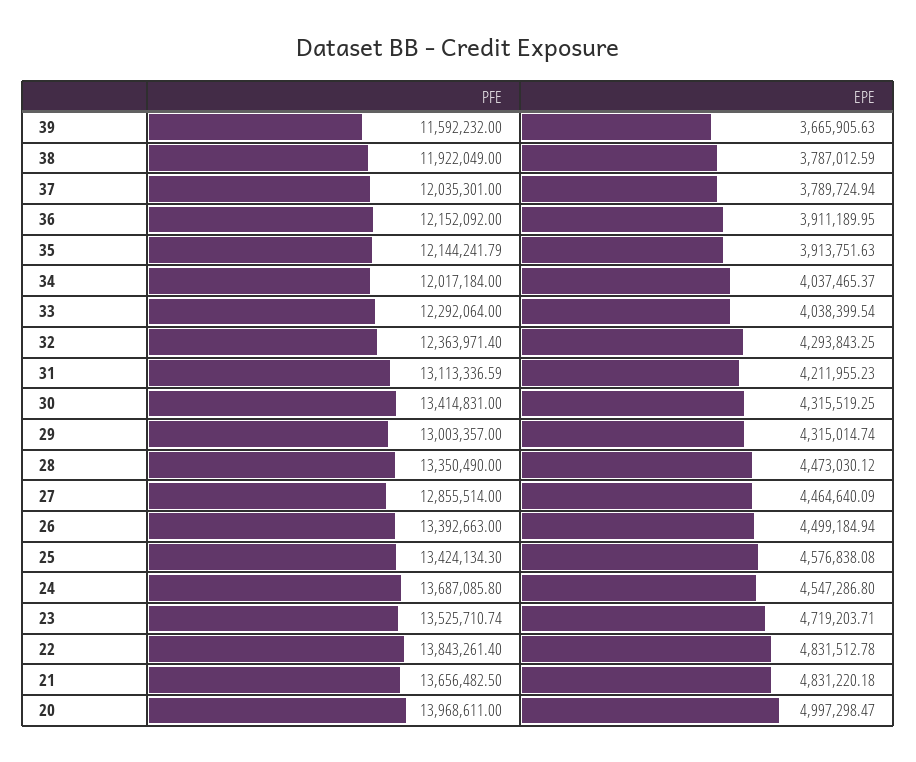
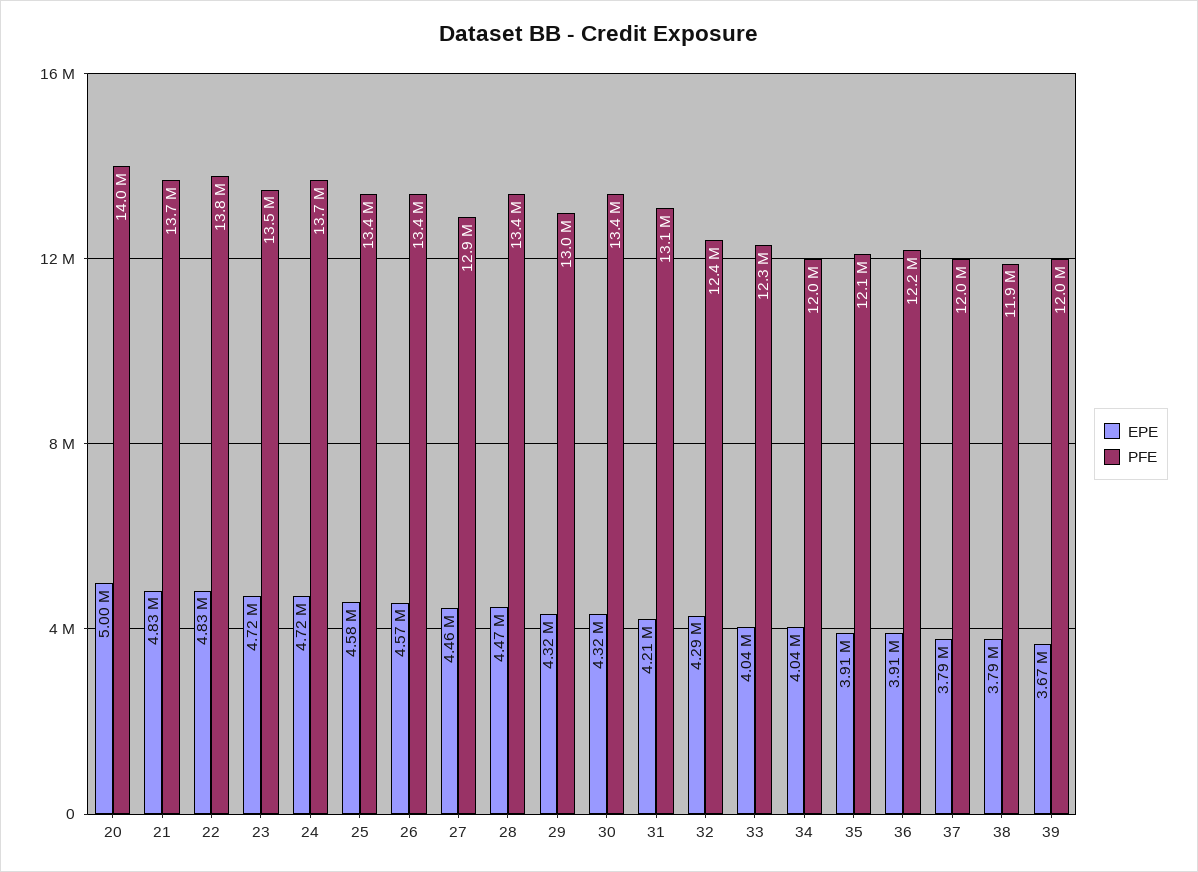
PFE, 39: 11592232 -> 12000000
EPE, 26: 4499184.94 -> 4570000
EPE, 24: 4547286.8 -> 4720000

